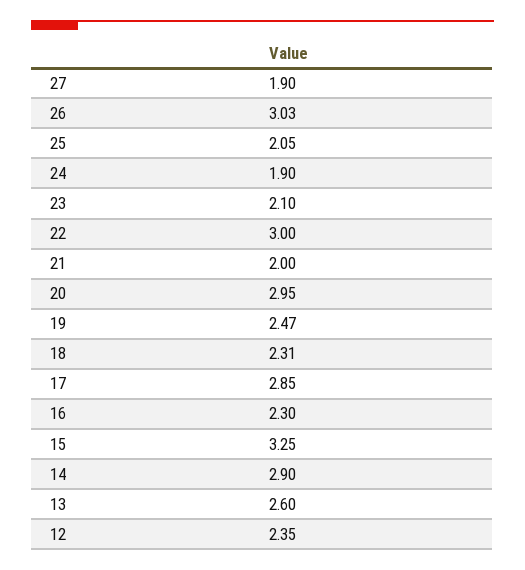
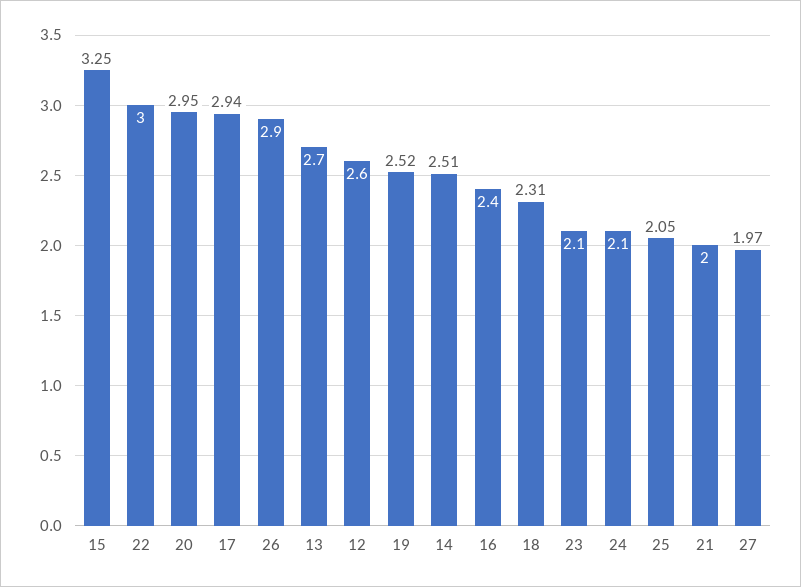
27: 1.9 -> 1.97
26: 3.03 -> 2.9
24: 1.9 -> 2.1
19: 2.47 -> 2.52
17: 2.85 -> 2.94
16: 2.3 -> 2.4
14: 2.9 -> 2.51
13: 2.6 -> 2.7
12: 2.35 -> 2.6

